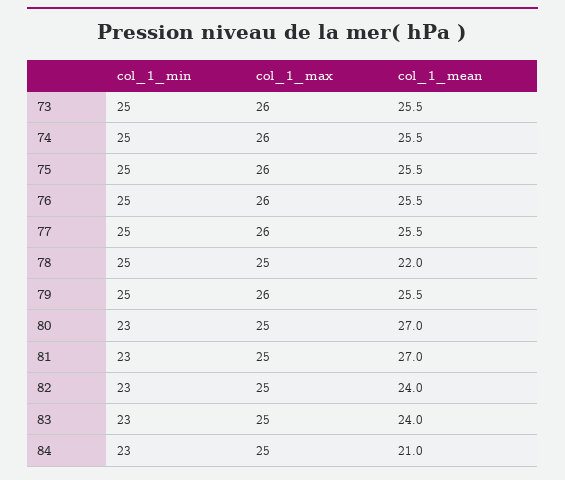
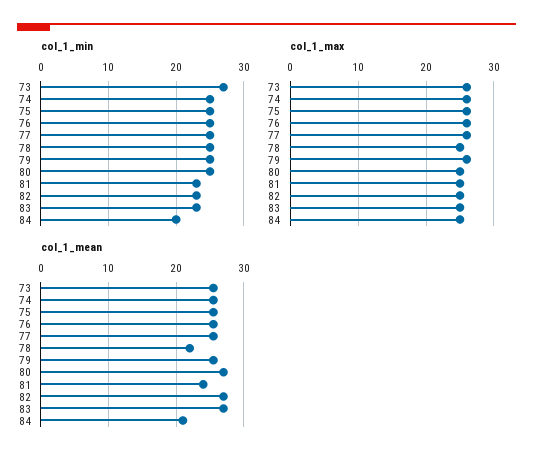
col_1_min, 73: 25 -> 27
col_1_min, 80: 23 -> 25
col_1_mean, 81: 27 -> 24
col_1_mean, 82: 24 -> 27
col_1_mean, 83: 24 -> 27
col_1_min, 84: 23 -> 20

